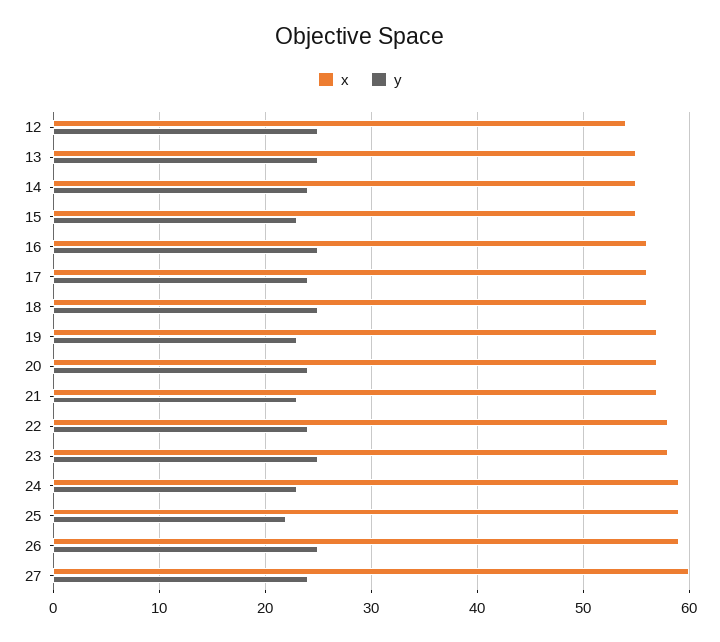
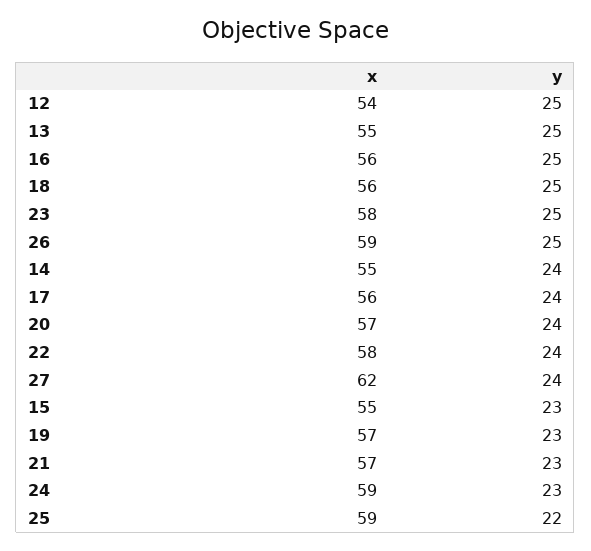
x, 27: 60 -> 62

